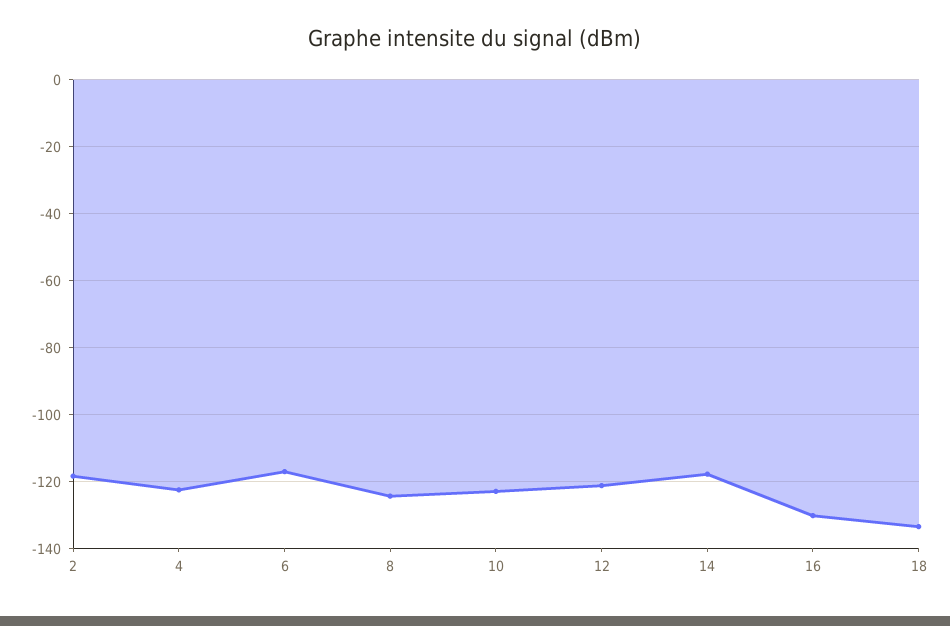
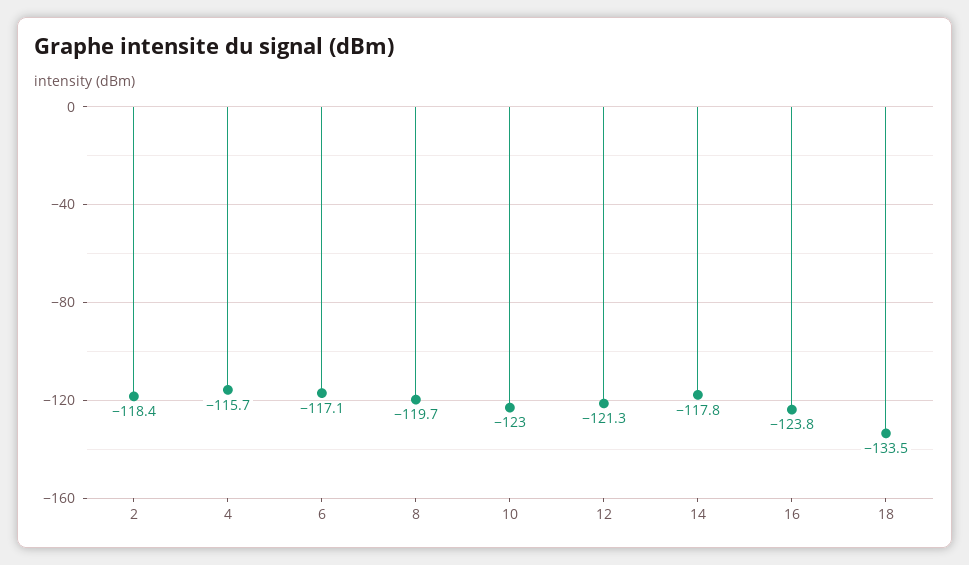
4: -122 -> -115.7
8: -124 -> -119.7
16: -130 -> -123.8

